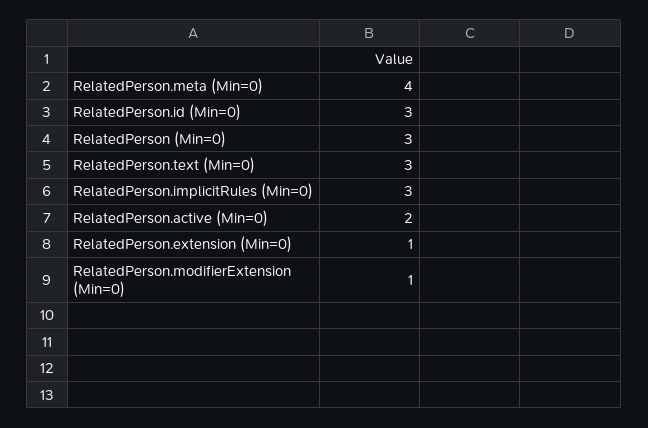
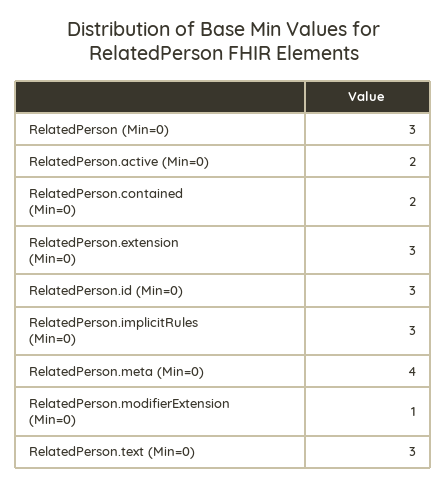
RelatedPerson.extension (Min=0): 1 -> 3
RelatedPerson.contained (Min=0): none -> 2

